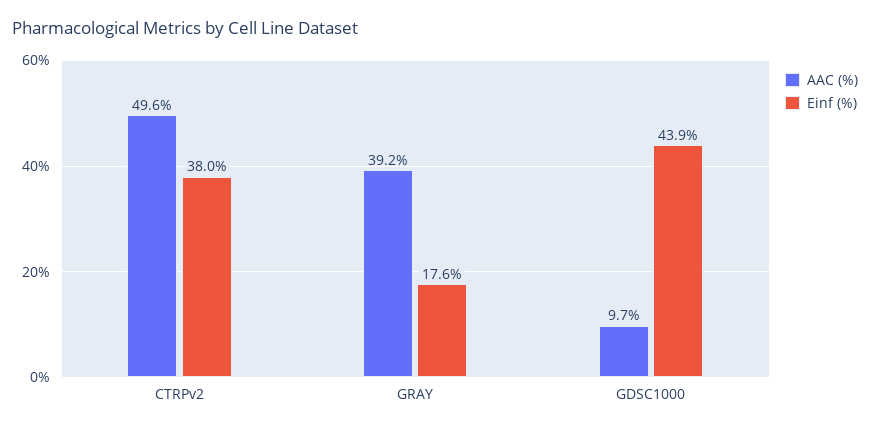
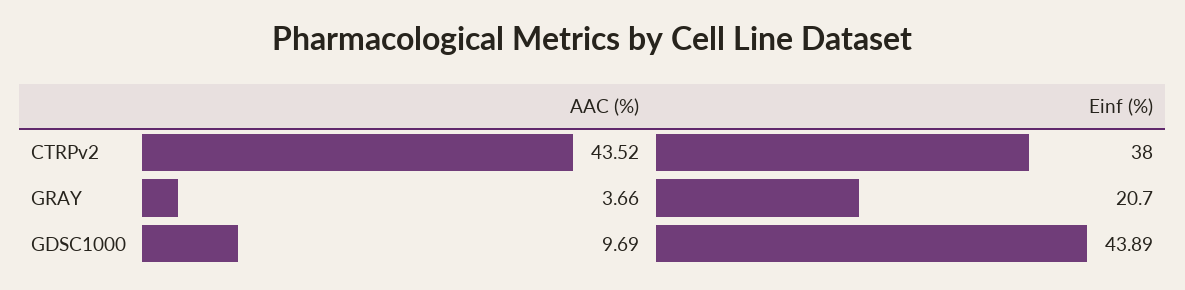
AAC (%), CTRPv2: 49.6 -> 43.52
AAC (%), GRAY: 39.2 -> 3.66
Einf (%), GRAY: 17.6 -> 20.7

